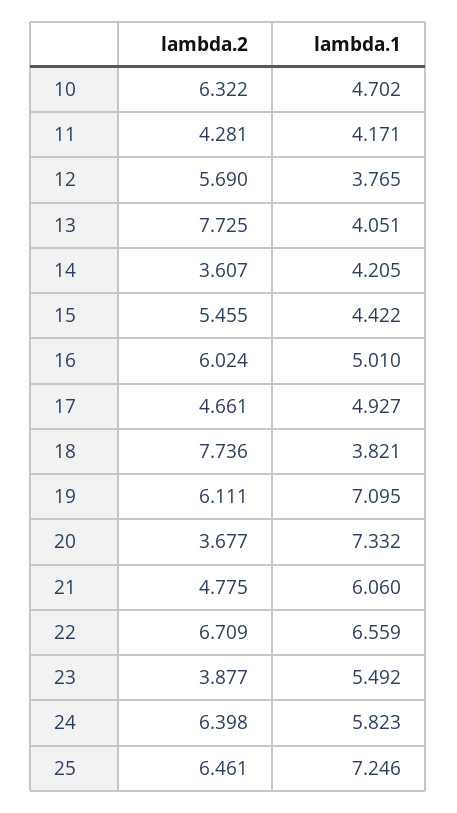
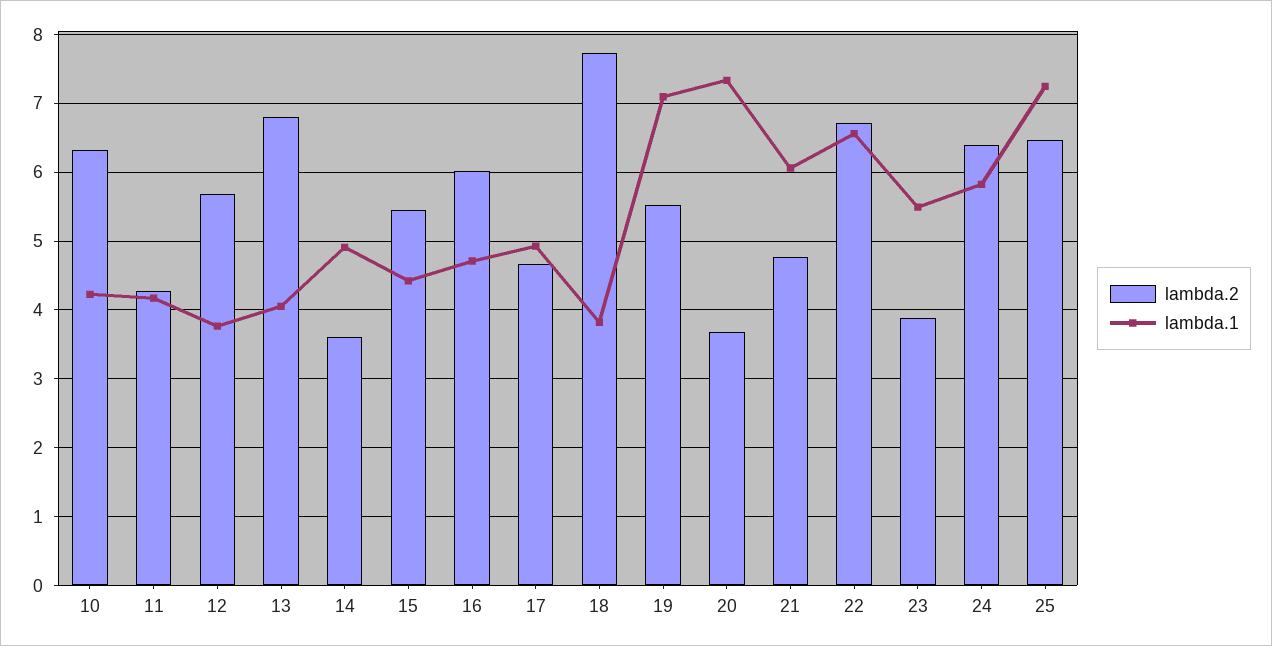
lambda.1, 10: 4.702 -> 4.2
lambda.2, 13: 7.725 -> 6.8
lambda.1, 14: 4.205 -> 4.9
lambda.1, 16: 5.01 -> 4.7
lambda.2, 19: 6.111 -> 5.5

